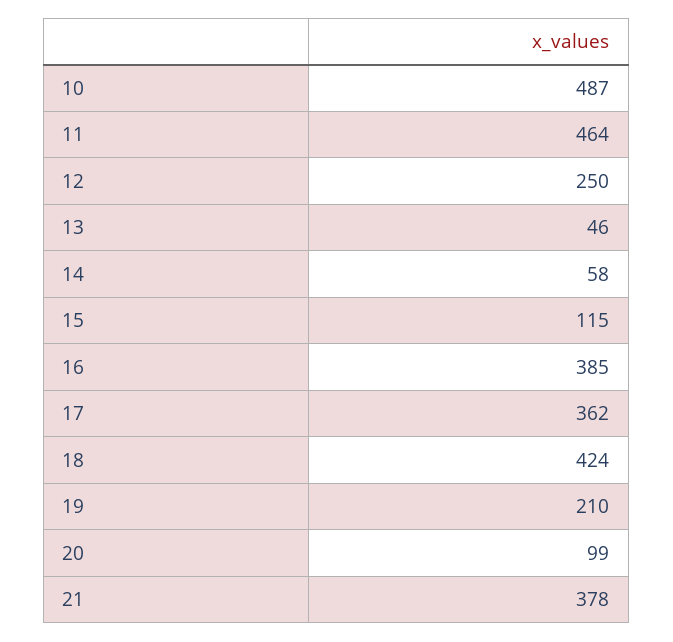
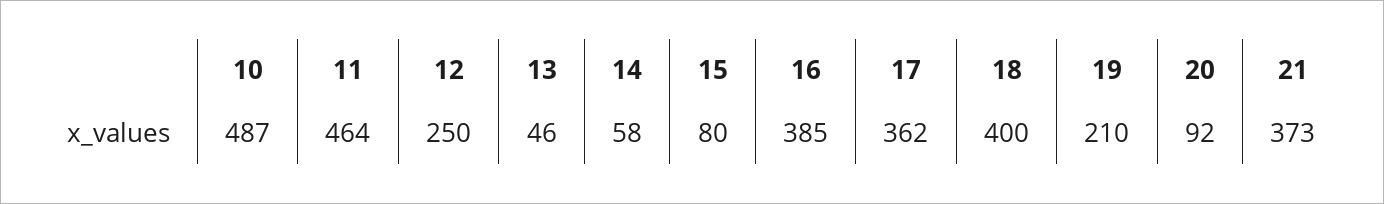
15: 115 -> 80
18: 424 -> 400
20: 99 -> 92
21: 378 -> 373

